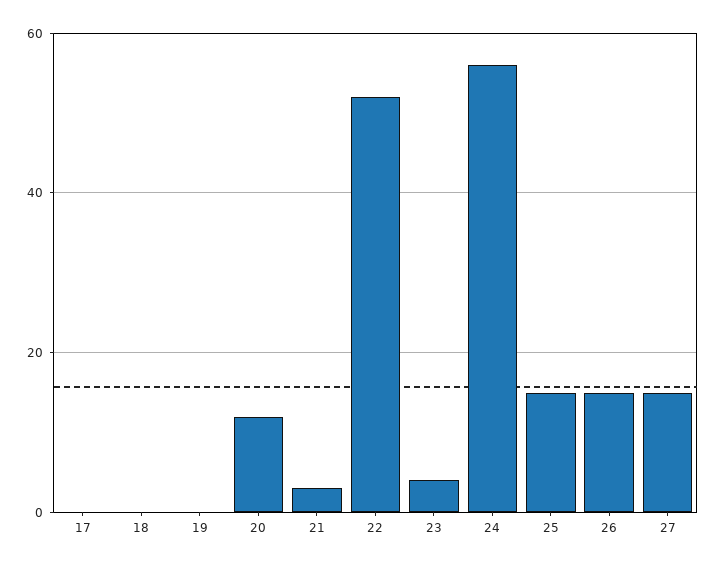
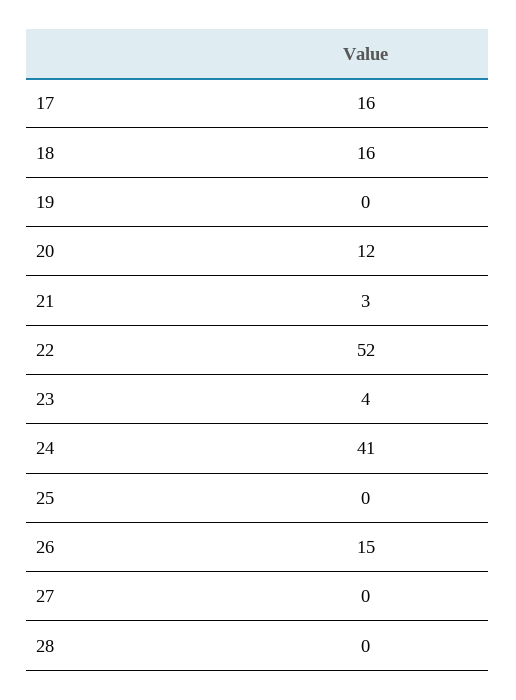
17: 0 -> 16
18: 0 -> 16
24: 55 -> 41
25: 15 -> 0
27: 15 -> 0
28: none -> 0

